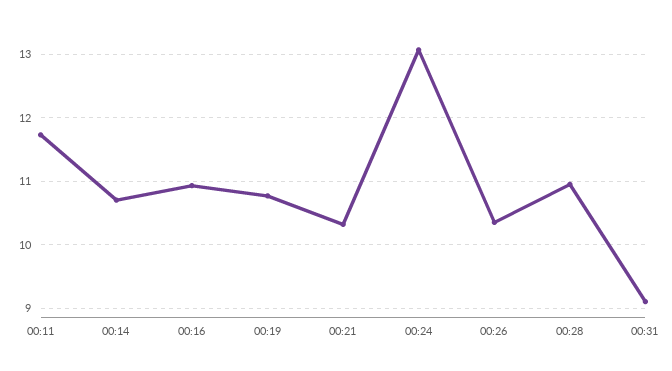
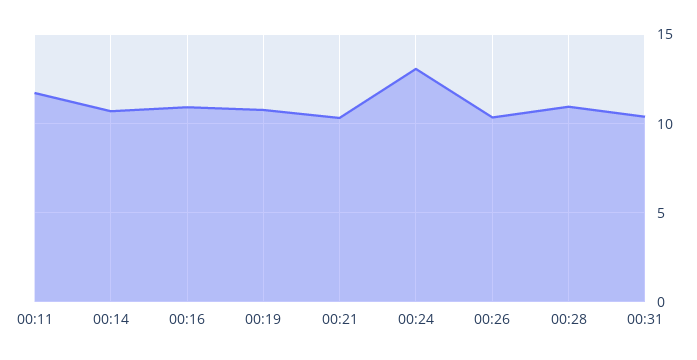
00:31: 9.1 -> 10.5

